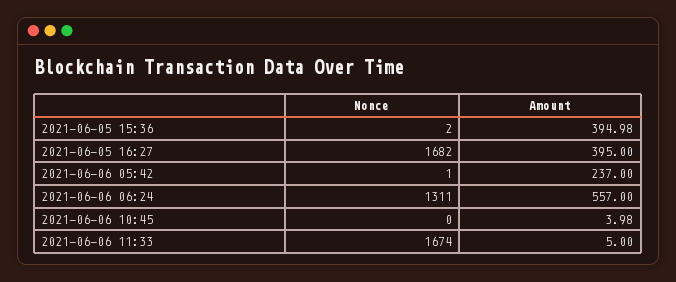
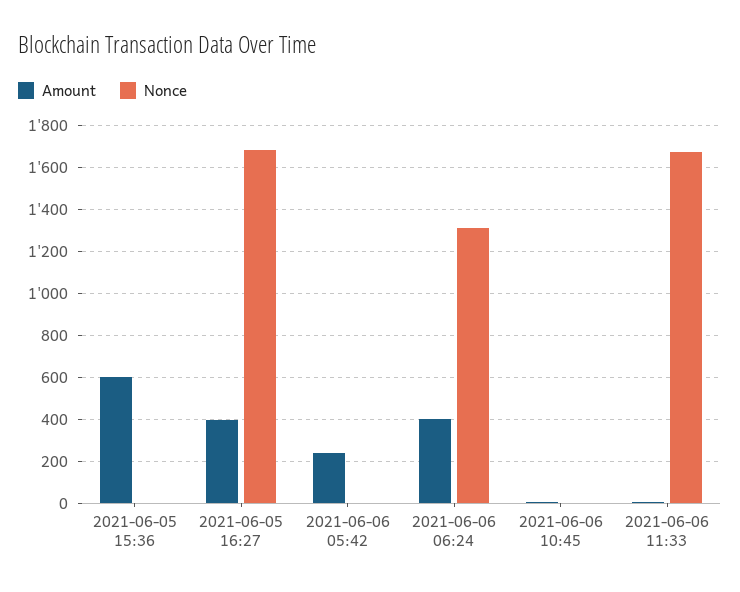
Amount, 2021-06-05 15:36: 394.98 -> 600
Amount, 2021-06-06 06:24: 557 -> 400

